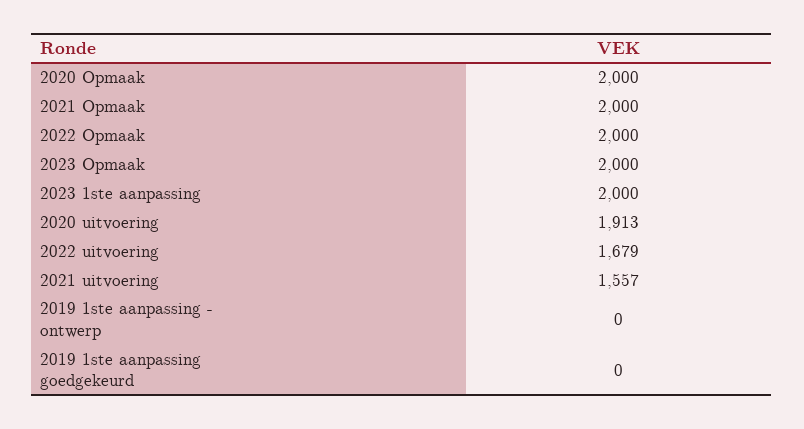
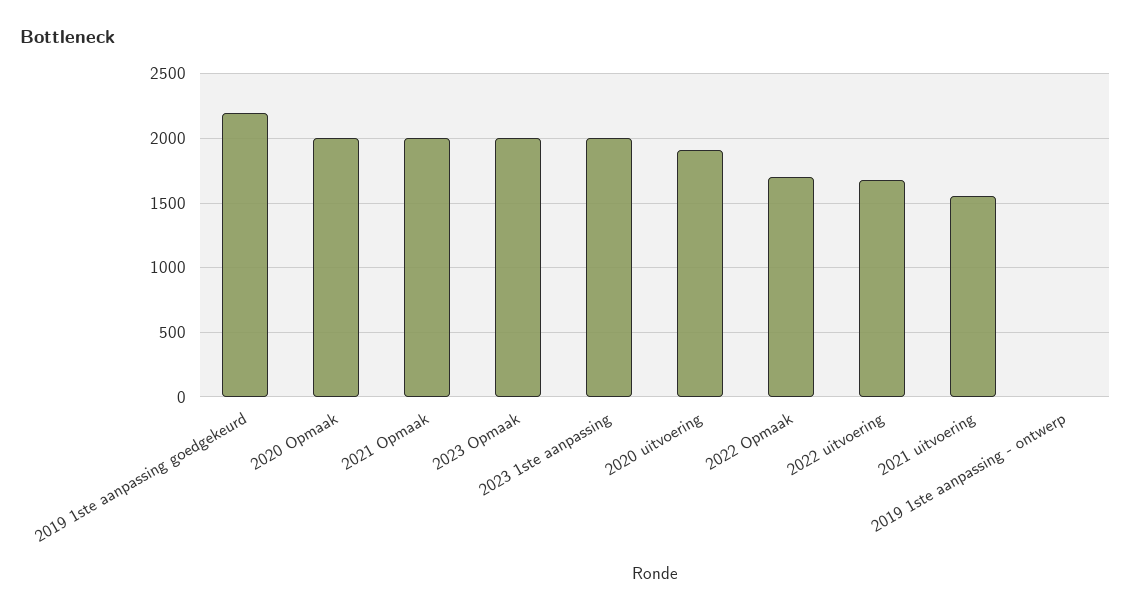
2022 Opmaak: 2000 -> 1700
2019 1ste aanpassing goedgekeurd: 0 -> 2200

